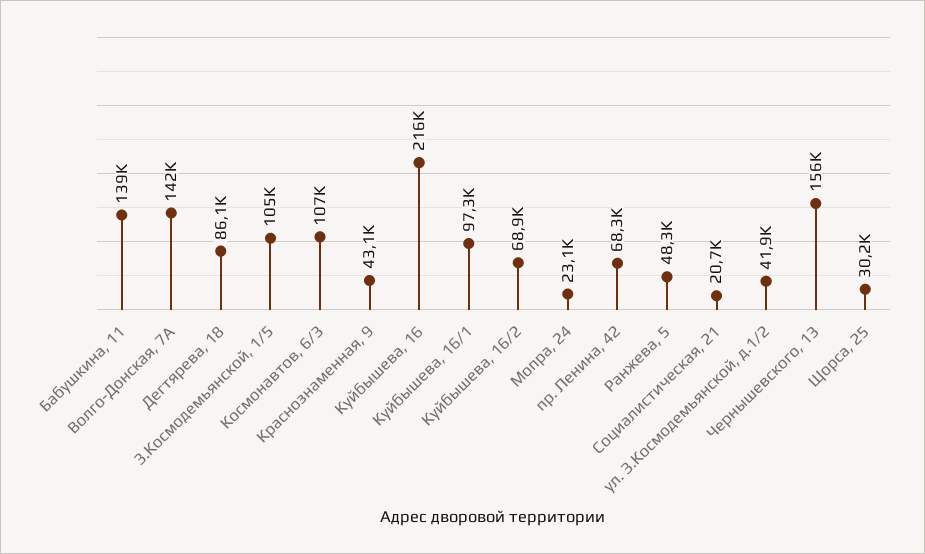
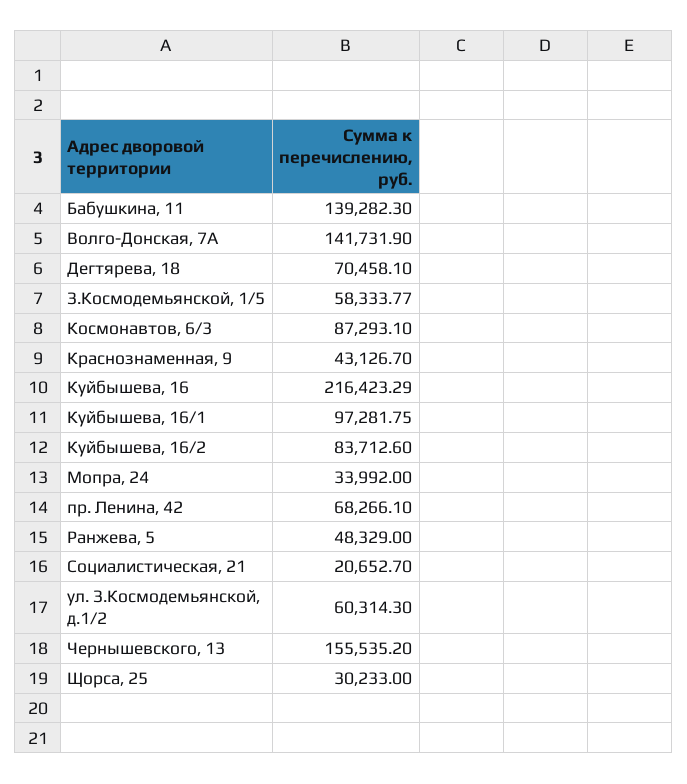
Дегтярева, 18: 86100 -> 70458.1
З.Космодемьянской, 1/5: 105000 -> 58333.77
Космонавтов, 6/3: 107000 -> 87293.1
Куйбышева, 16/2: 68900 -> 83712.6
Мопра, 24: 23100 -> 33992
ул. З.Космодемьянской, д.1/2: 41900 -> 60314.3

